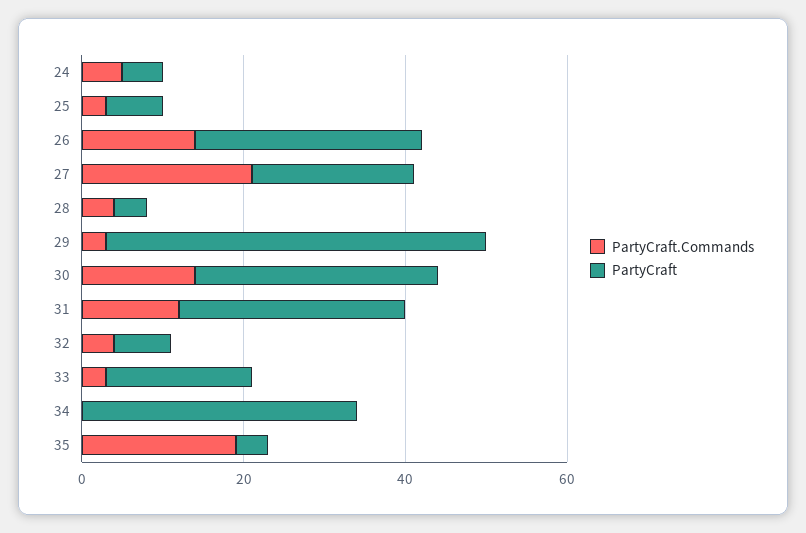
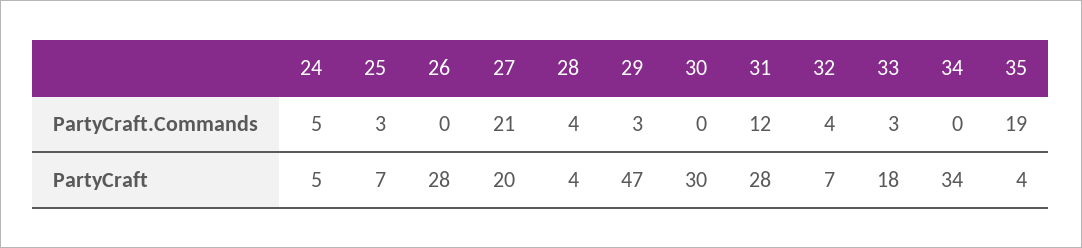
PartyCraft.Commands, 26: 15 -> 0
PartyCraft.Commands, 30: 15 -> 0

